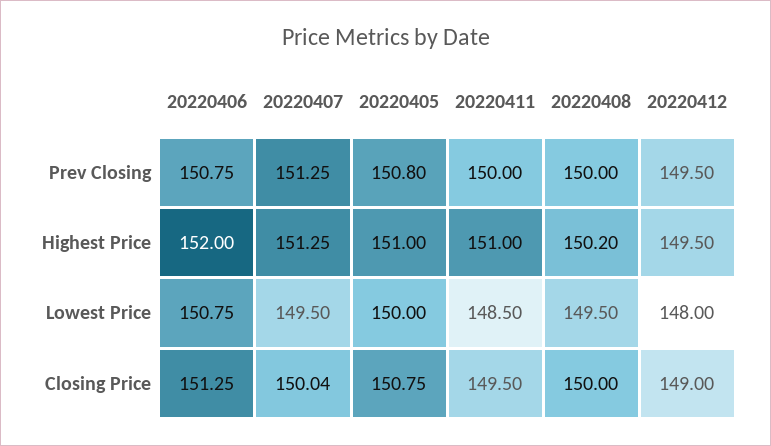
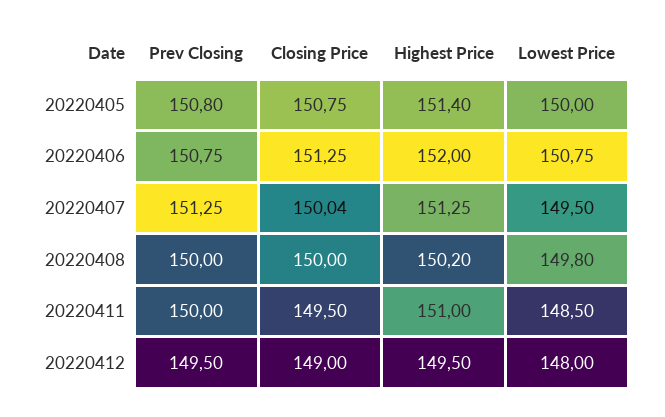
20220405, Highest Price: 151 -> 151.4
20220408, Lowest Price: 149.5 -> 149.8

